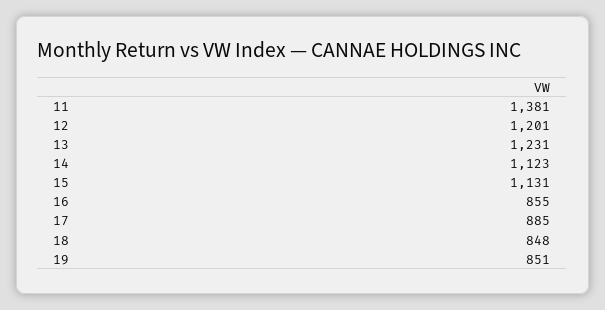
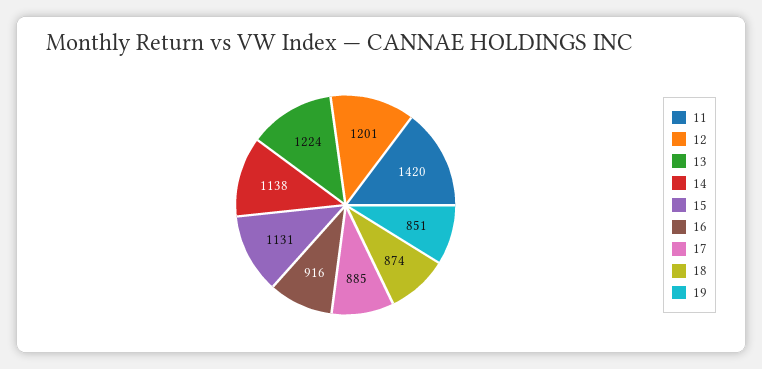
11: 1381 -> 1420
13: 1231 -> 1224
14: 1123 -> 1138
16: 855 -> 916
18: 848 -> 874

